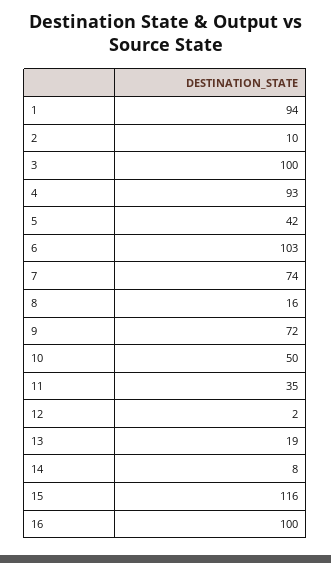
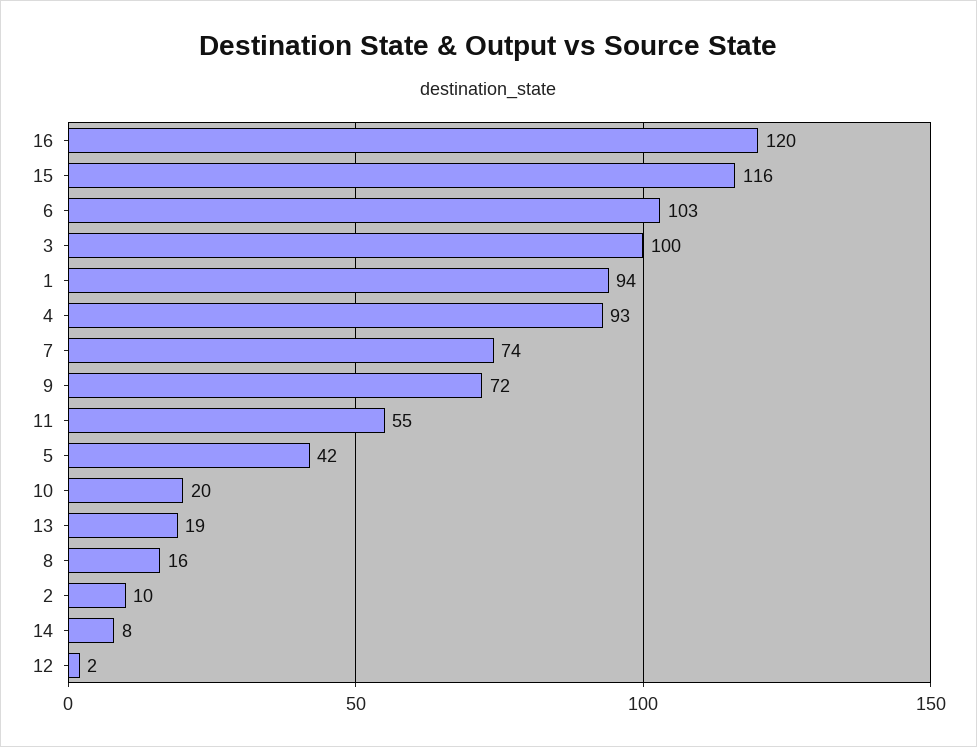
10: 50 -> 20
11: 35 -> 55
16: 100 -> 120

